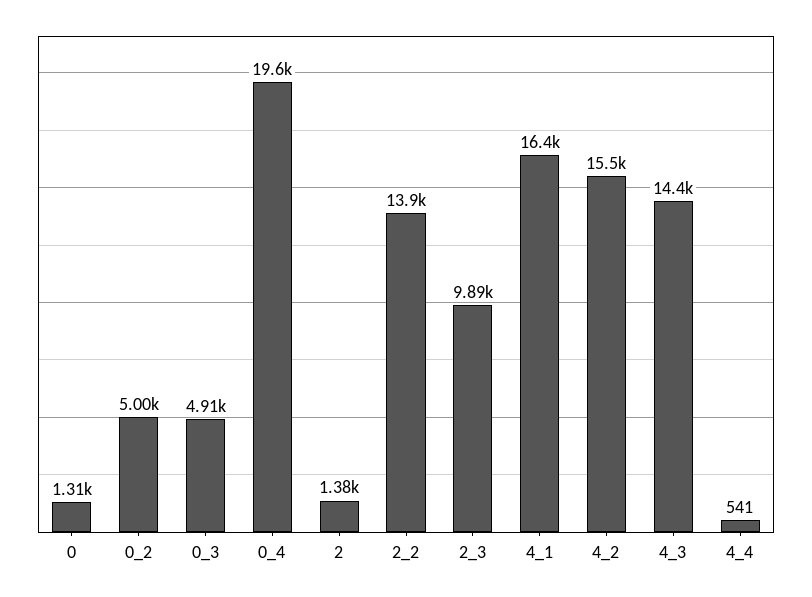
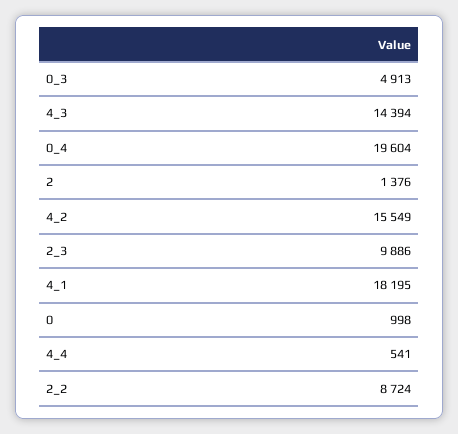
0: 1310 -> 998
0_2: 5000 -> none
2_2: 13900 -> 8724
4_1: 16400 -> 18195

